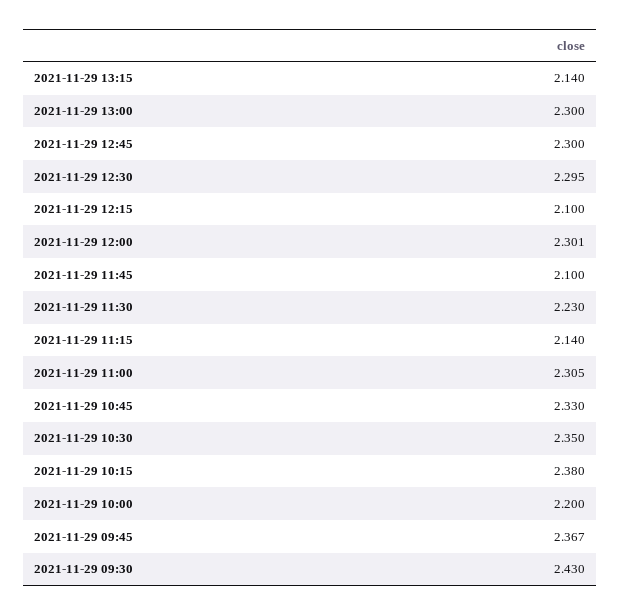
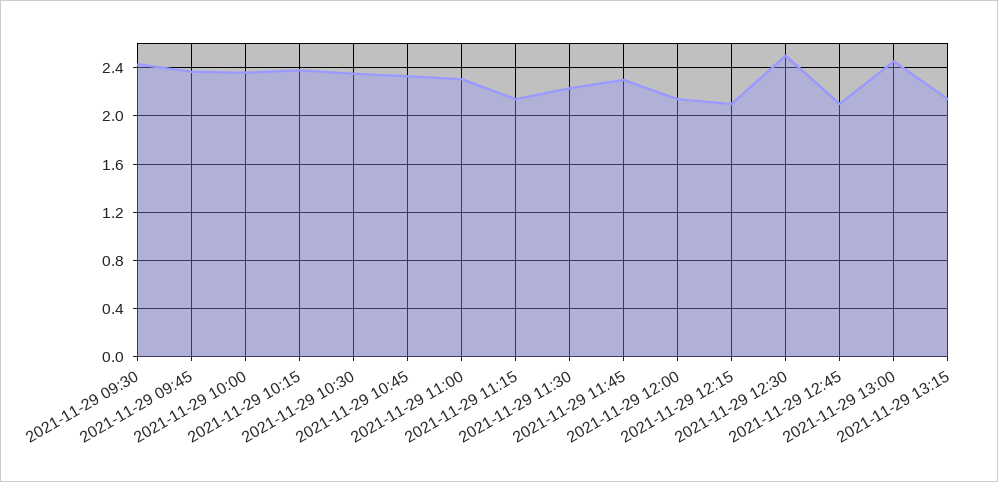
2021-11-29 13:00: 2.3 -> 2.45
2021-11-29 12:45: 2.3 -> 2.1
2021-11-29 12:30: 2.295 -> 2.5
2021-11-29 12:00: 2.301 -> 2.15
2021-11-29 11:45: 2.1 -> 2.3
2021-11-29 10:00: 2.2 -> 2.35

